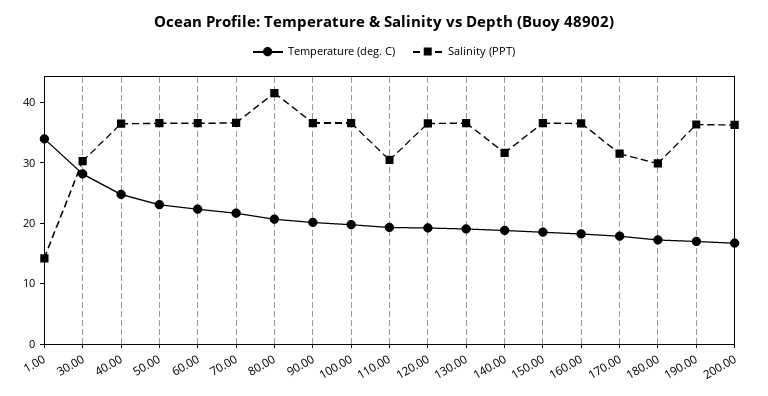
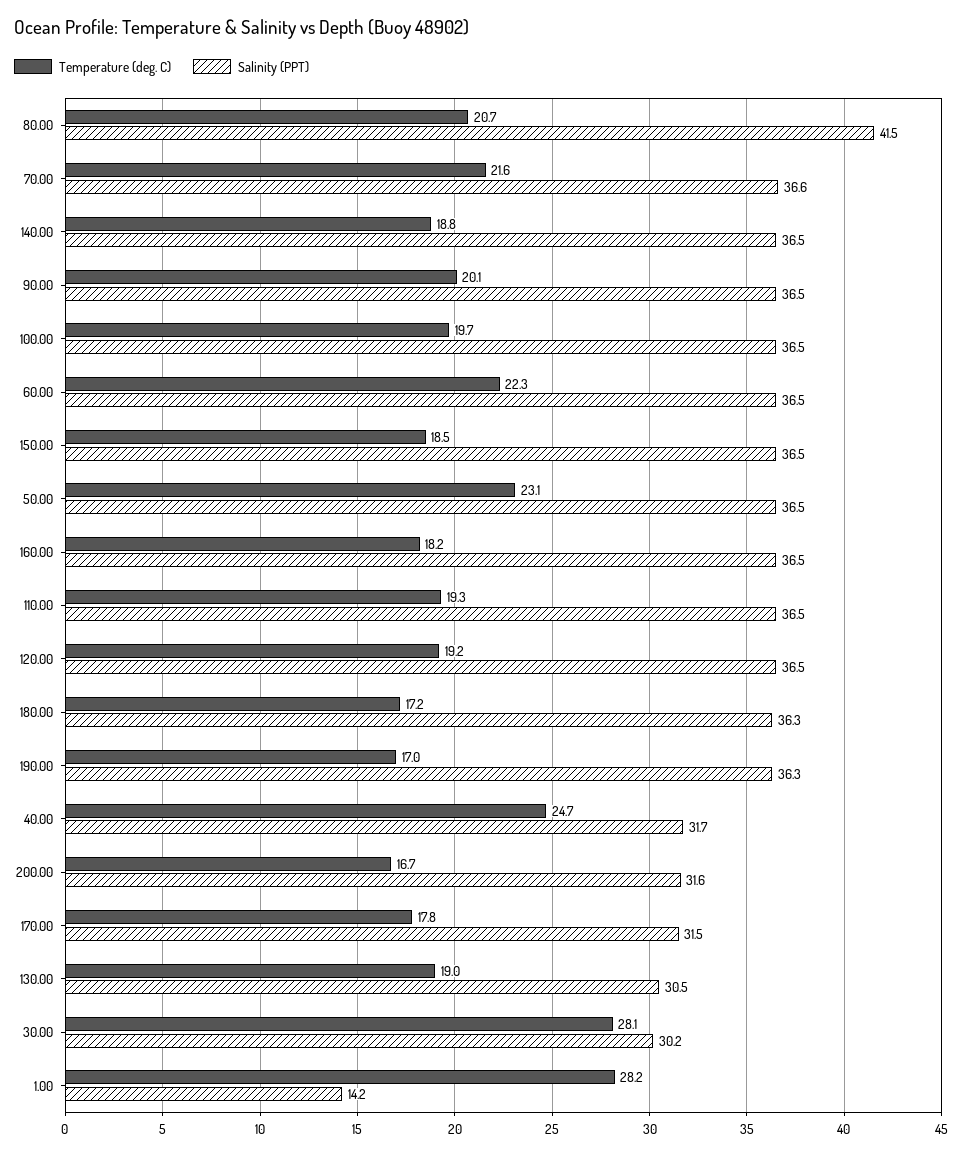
Temperature (deg. C), 1.00: 34 -> 28.2
Salinity (PPT), 40.00: 36 -> 31.7
Salinity (PPT), 110.00: 30 -> 36.5
Salinity (PPT), 130.00: 36 -> 30.5
Salinity (PPT), 140.00: 32 -> 36.5
Salinity (PPT), 180.00: 30 -> 36.3
Salinity (PPT), 200.00: 36 -> 31.6

